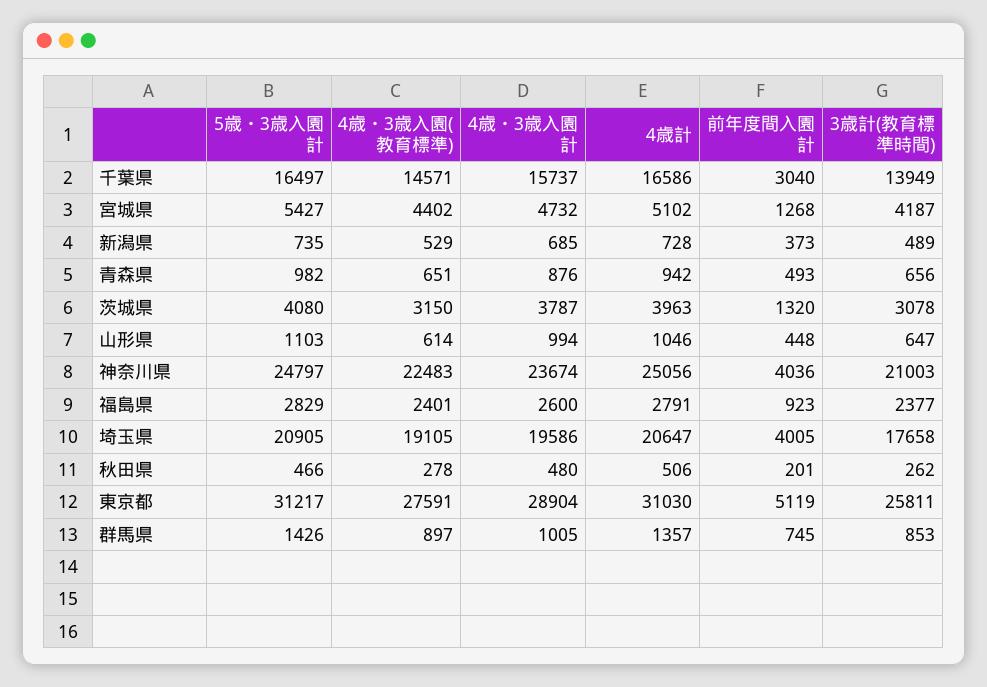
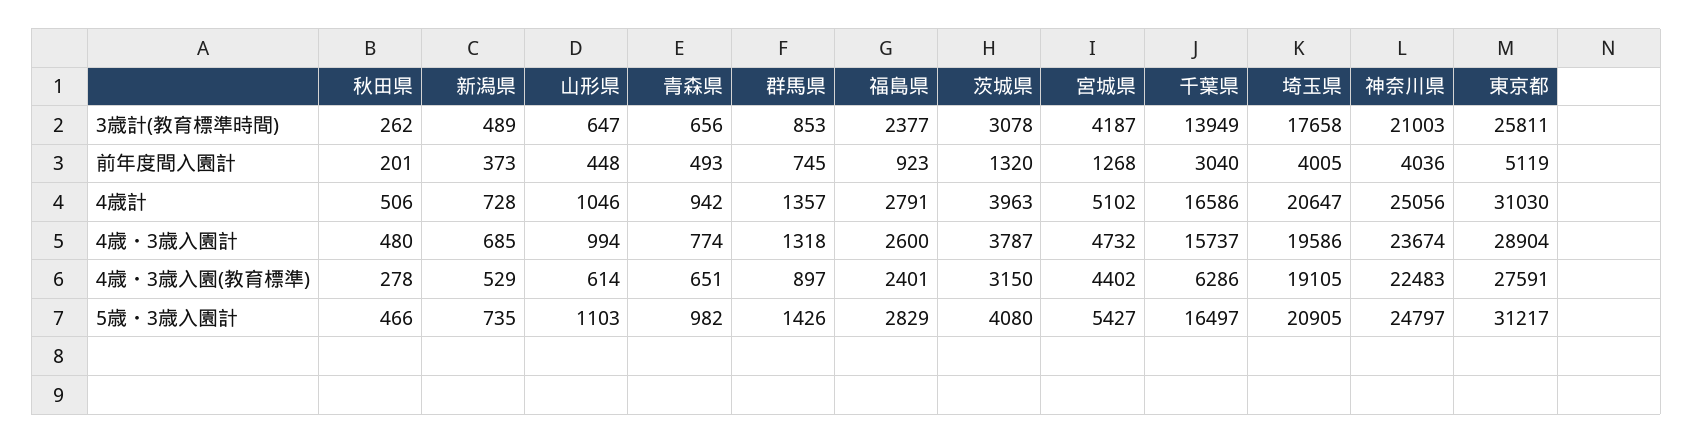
4歳・3歳入園(教育標準), 千葉県: 14571 -> 6286
4歳・3歳入園計, 青森県: 876 -> 774
4歳・3歳入園計, 群馬県: 1005 -> 1318

